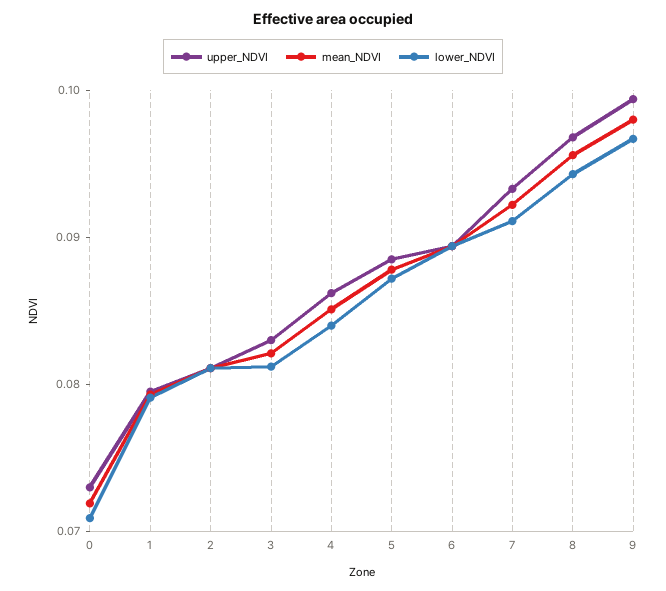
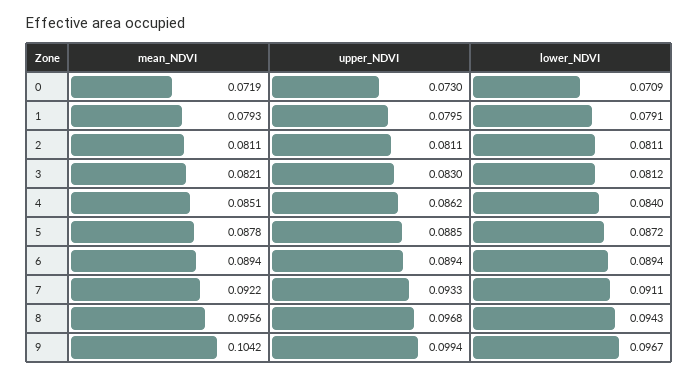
mean_NDVI, 9: 0.098 -> 0.1042

